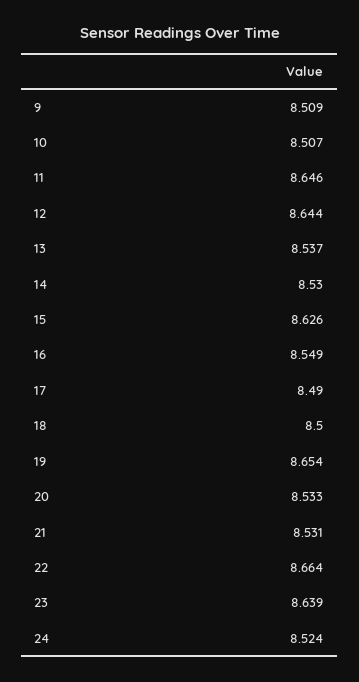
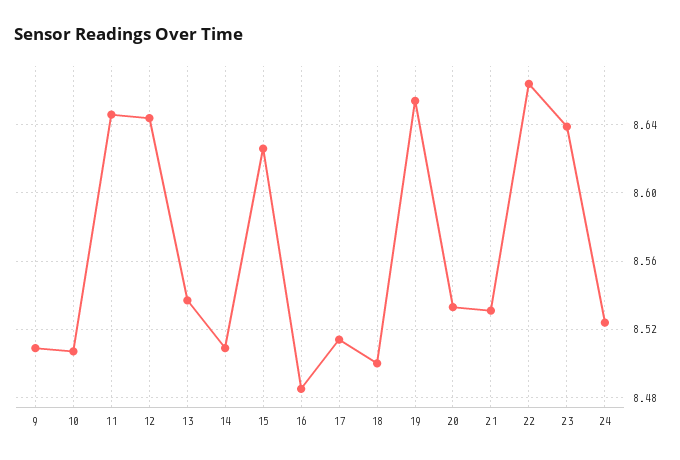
14: 8.53 -> 8.51
16: 8.549 -> 8.485
17: 8.49 -> 8.515

